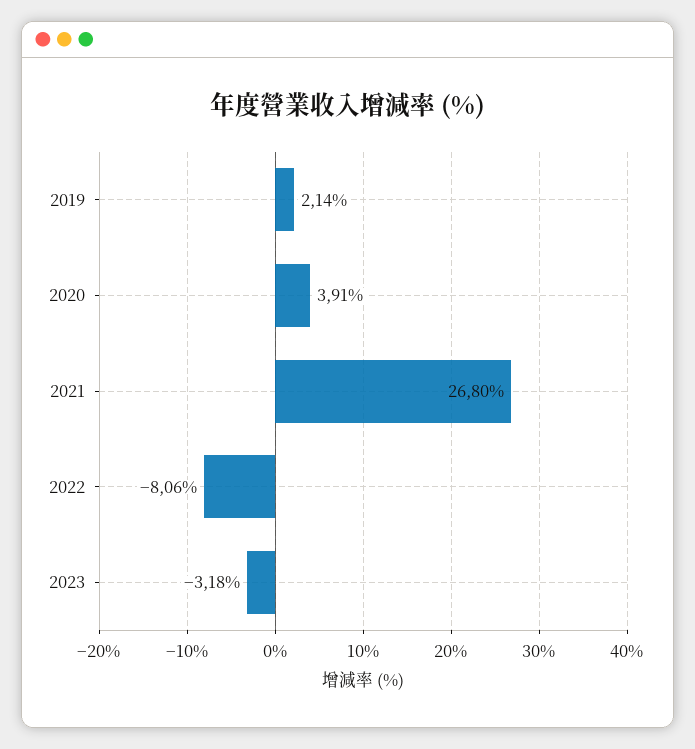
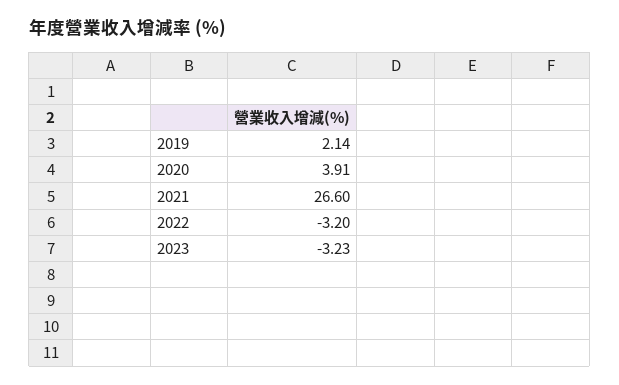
2021: 26.8 -> 26.6
2022: -8.06 -> -3.2
2023: -3.18 -> -3.23

